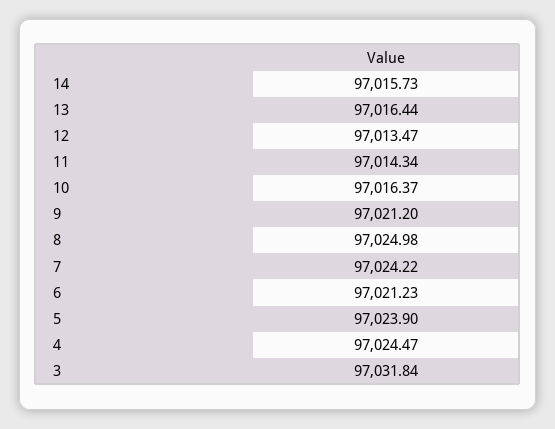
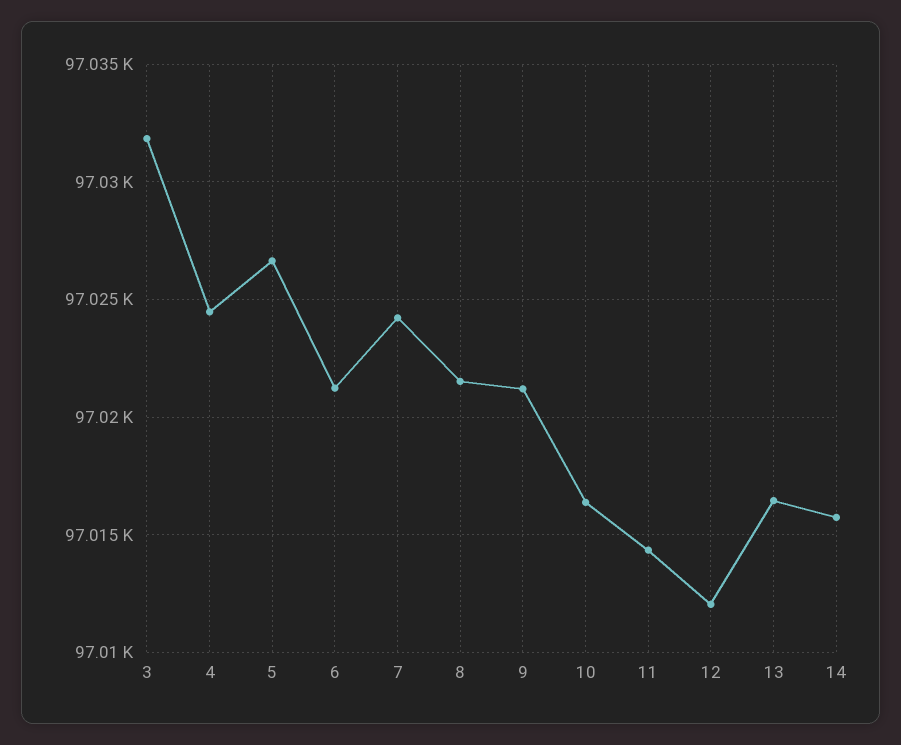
12: 97013.47 -> 97012
8: 97024.98 -> 97021.5
5: 97023.9 -> 97026.5

